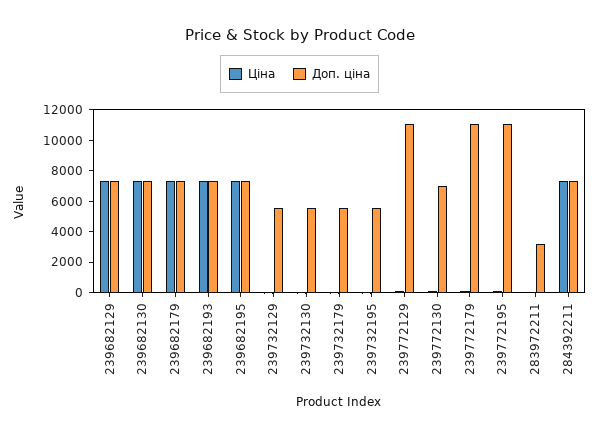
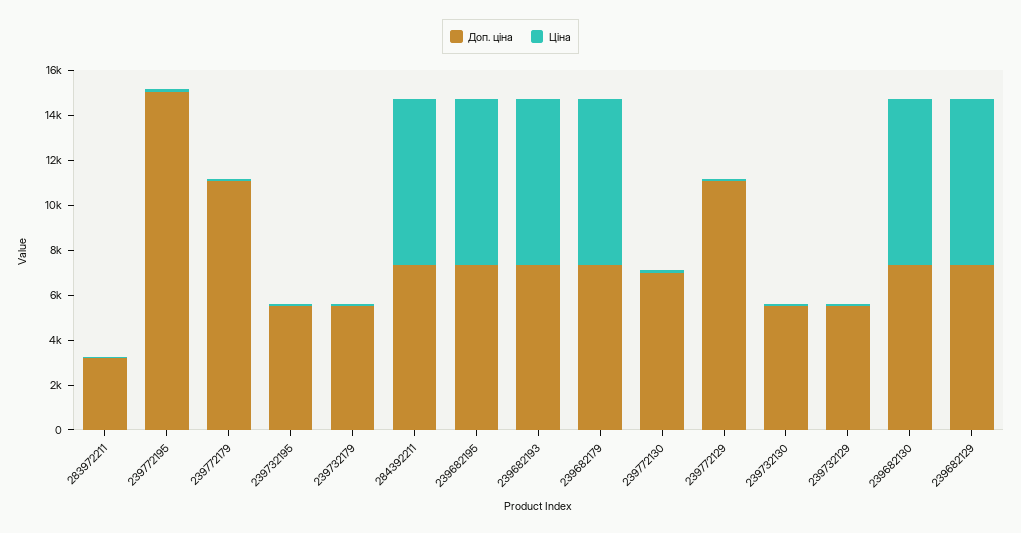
Доп. ціна, 239772195: 11000 -> 15000

